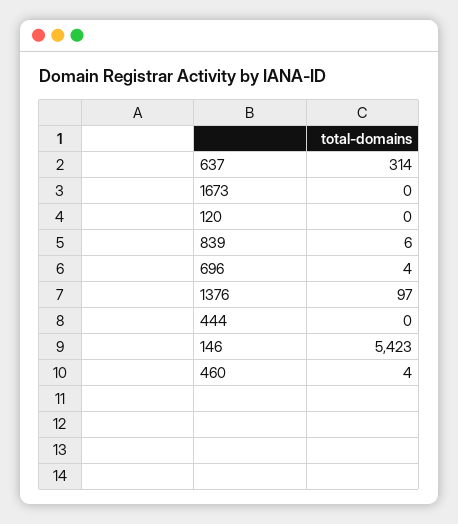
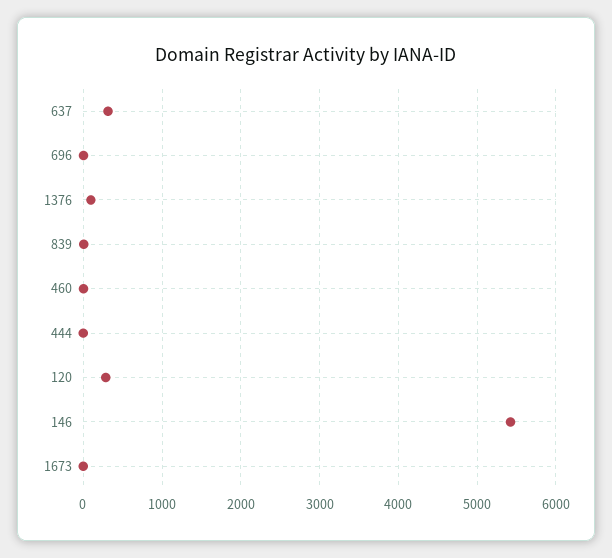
120: 0 -> 300

